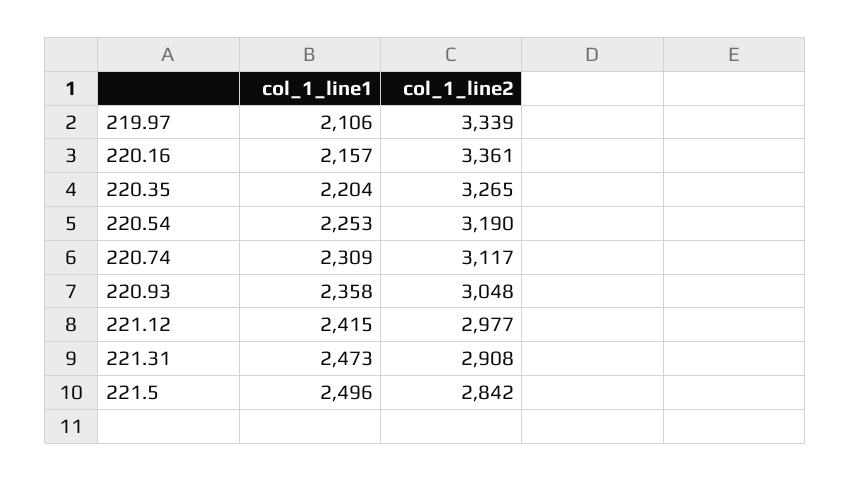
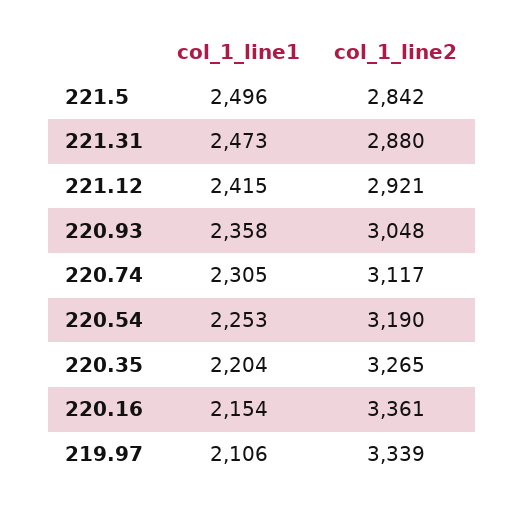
col_1_line1, 220.16: 2157 -> 2154
col_1_line1, 220.74: 2309 -> 2305
col_1_line2, 221.12: 2977 -> 2921
col_1_line2, 221.31: 2908 -> 2880

